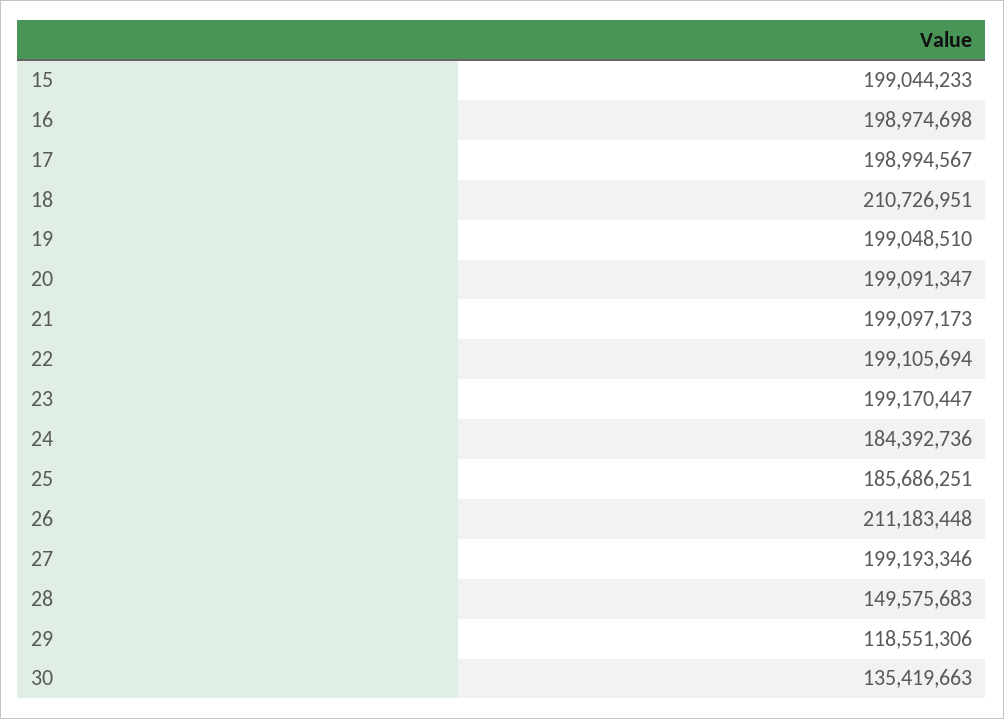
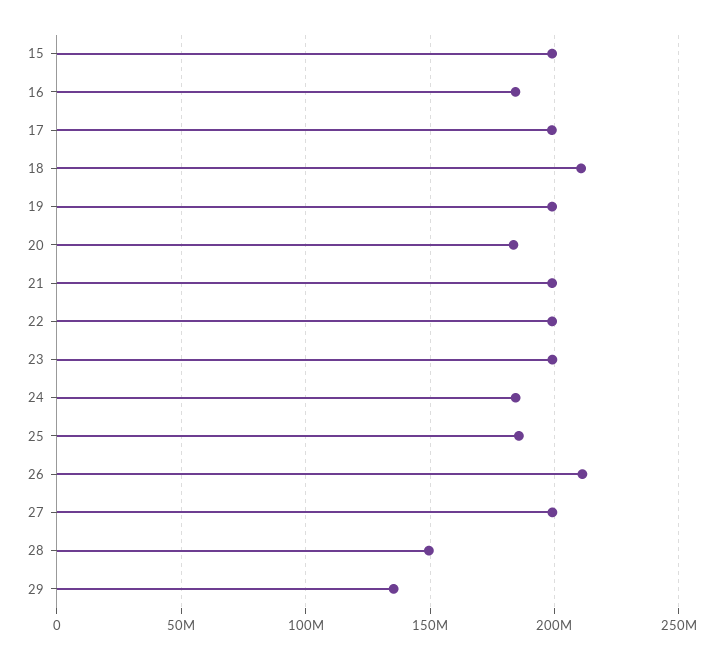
16: 198974698 -> 185000000
20: 199091347 -> 185000000
29: 118551306 -> 135000000
30: 135419663 -> none

